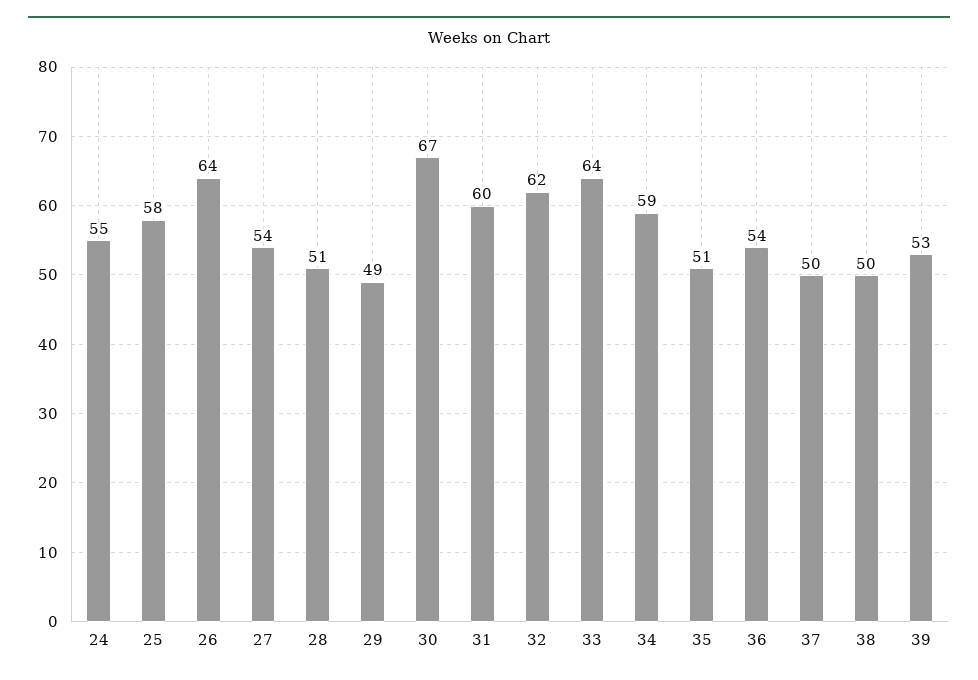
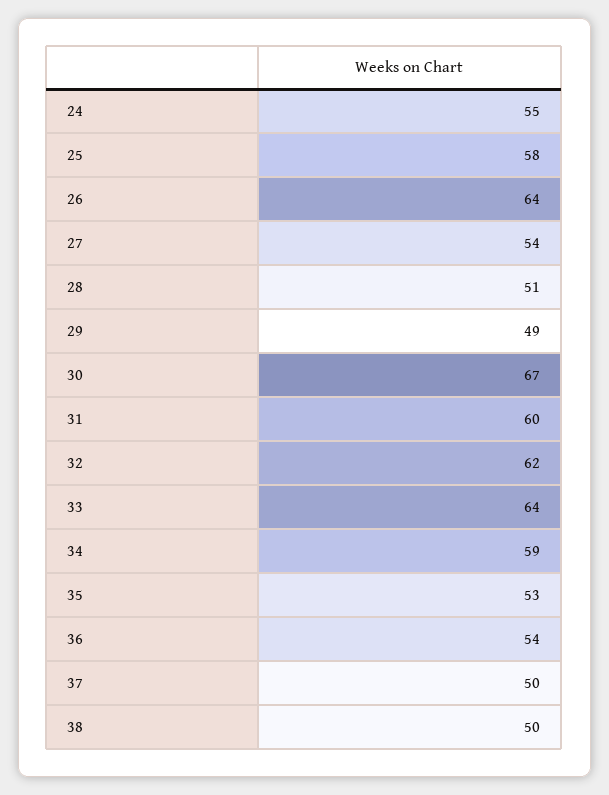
35: 51 -> 53
39: 53 -> none

